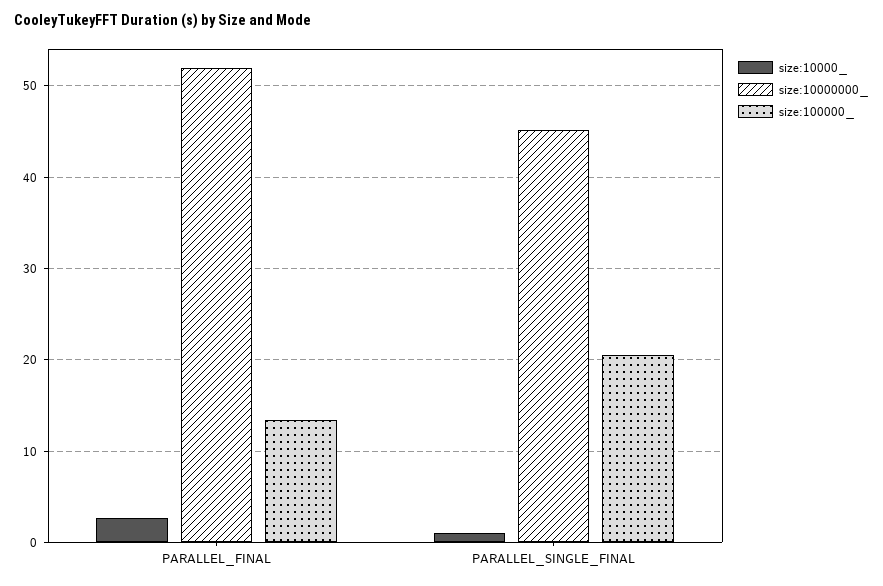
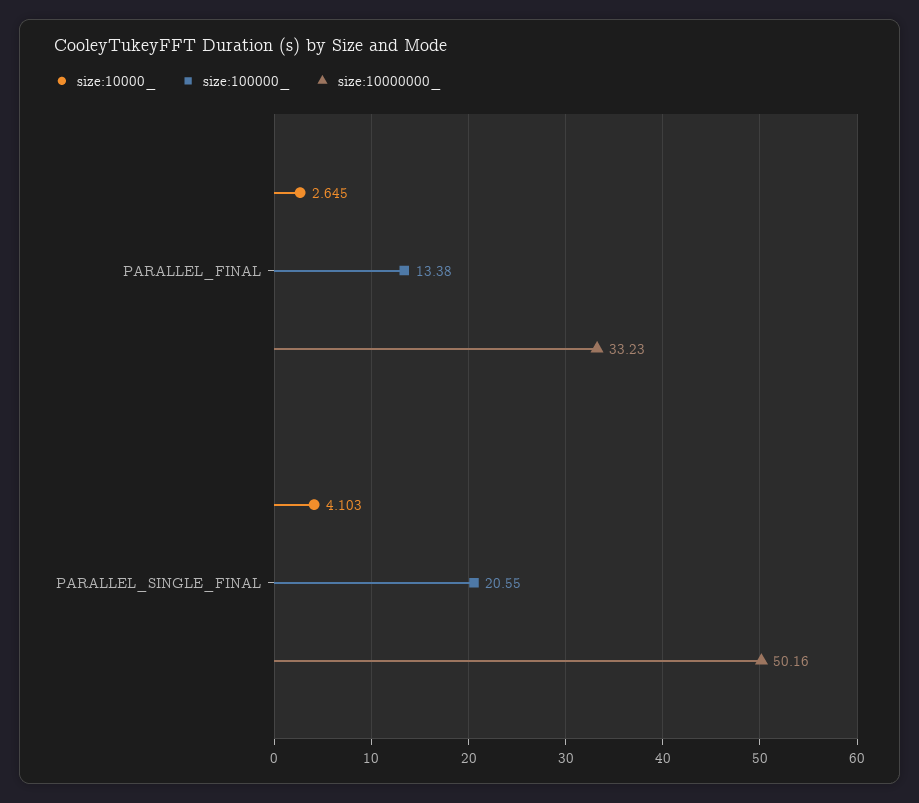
size:10000000_, PARALLEL_FINAL: 52 -> 33.23
size:10000_, PARALLEL_SINGLE_FINAL: 1 -> 4.103
size:10000000_, PARALLEL_SINGLE_FINAL: 45 -> 50.16

